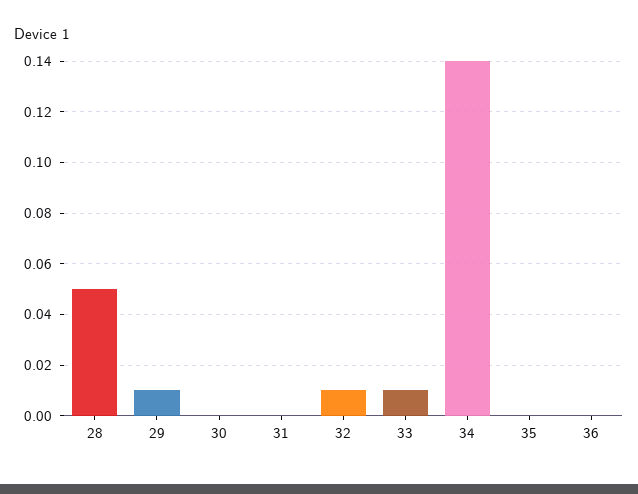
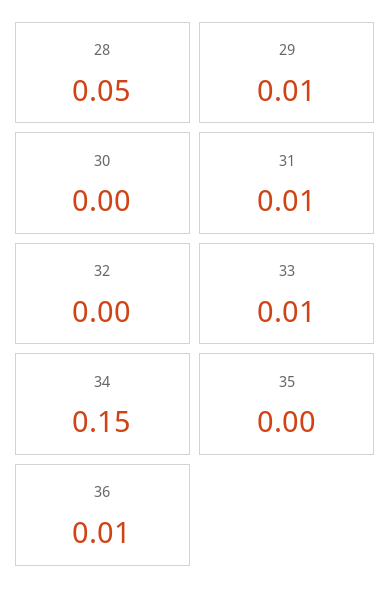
31: 0 -> 0.01
32: 0.01 -> 0
34: 0.14 -> 0.15
36: 0 -> 0.01

